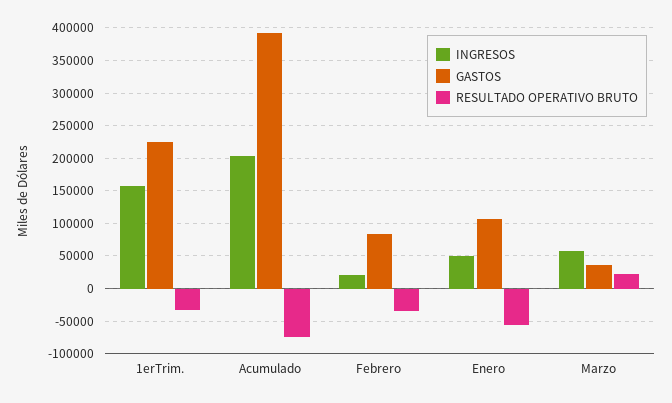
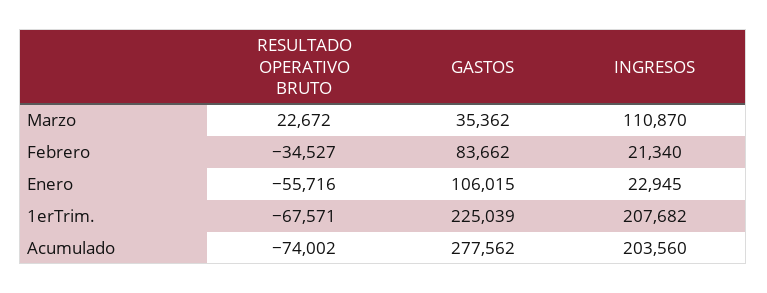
INGRESOS, 1erTrim.: 160000 -> 207682
RESULTADO OPERATIVO BRUTO, 1erTrim.: -30000 -> -67571
GASTOS, Acumulado: 390000 -> 277562
INGRESOS, Enero: 50000 -> 22945
INGRESOS, Marzo: 60000 -> 110870

